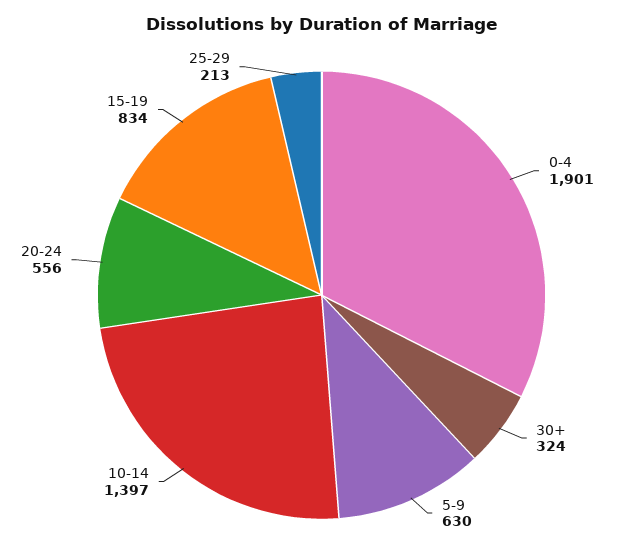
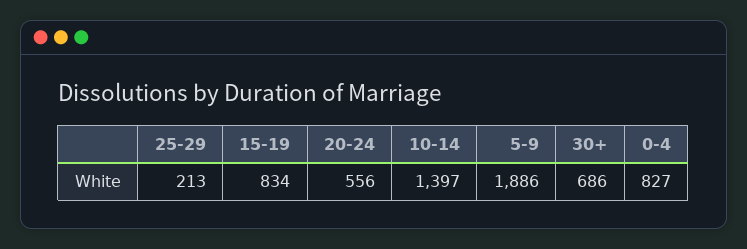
0-4: 1901 -> 827
30+: 324 -> 686
5-9: 630 -> 1886

